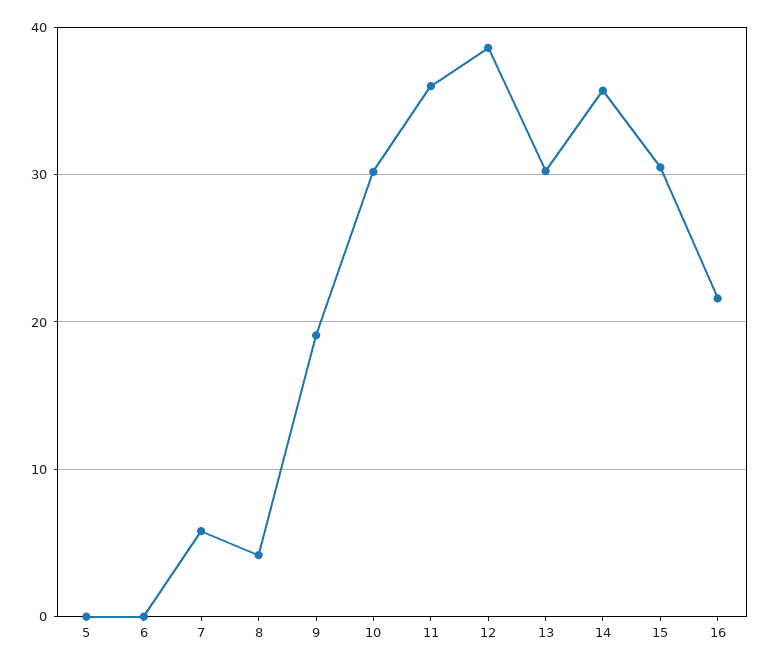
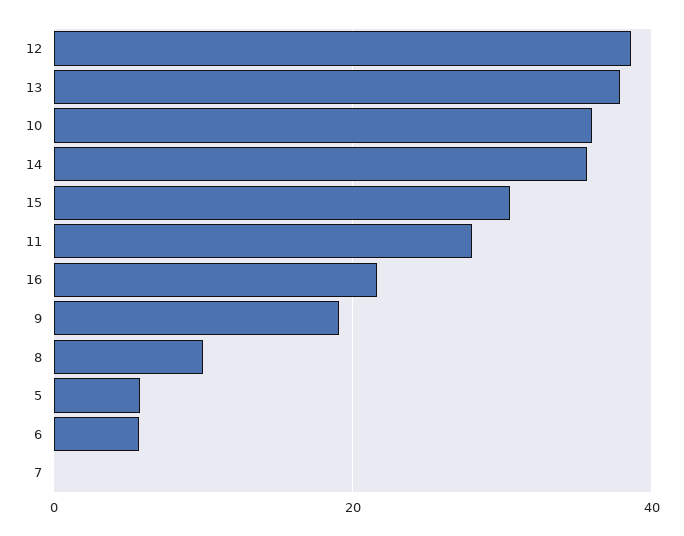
5: 0 -> 6
6: 0 -> 6
7: 6 -> 0
8: 4 -> 10
10: 30 -> 36
11: 36 -> 28
13: 30 -> 38

